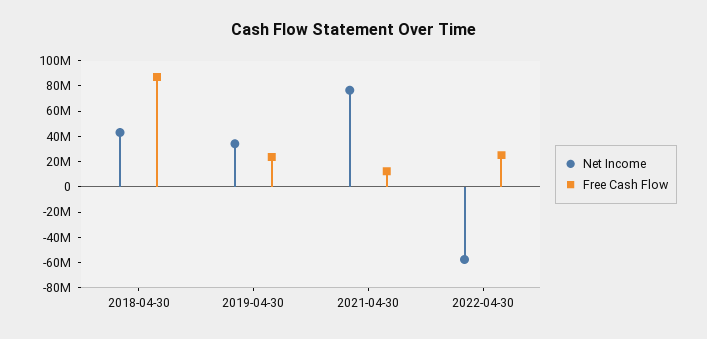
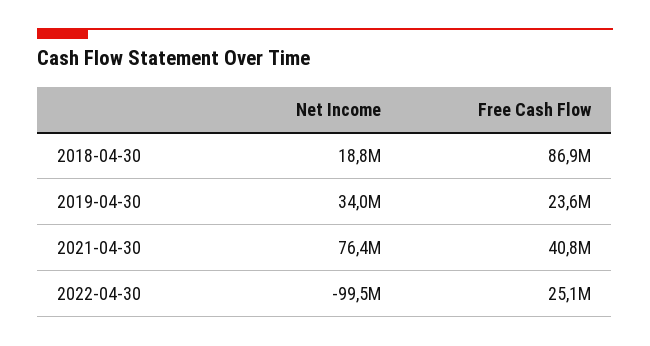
Net Income, 2018-04-30: 40000000 -> 18800000
Free Cash Flow, 2021-04-30: 10000000 -> 40800000
Net Income, 2022-04-30: -60000000 -> -99500000

